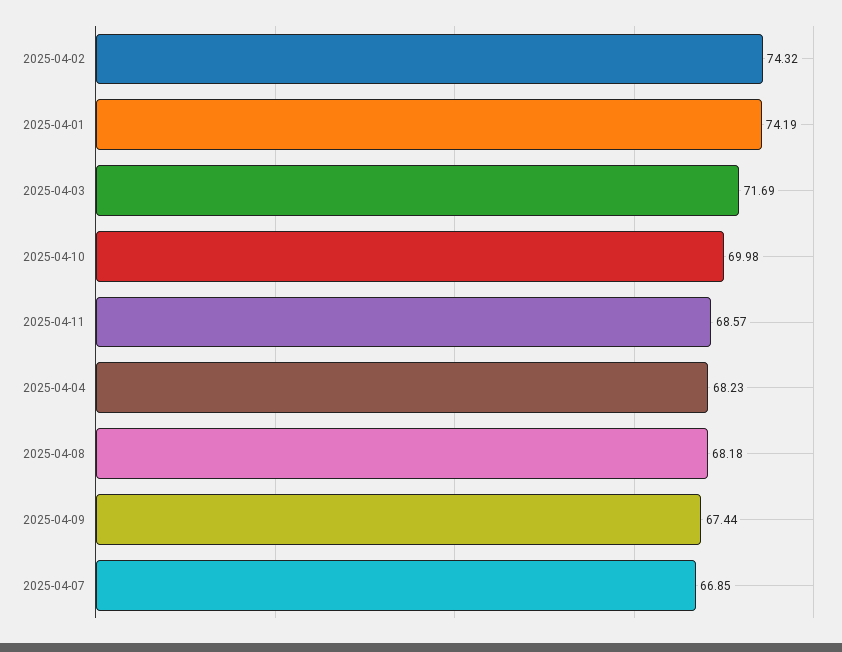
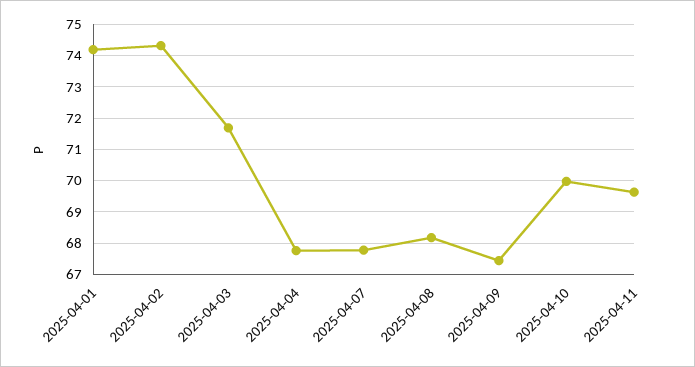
2025-04-11: 68.57 -> 69.6
2025-04-04: 68.23 -> 67.8
2025-04-07: 66.85 -> 67.8

